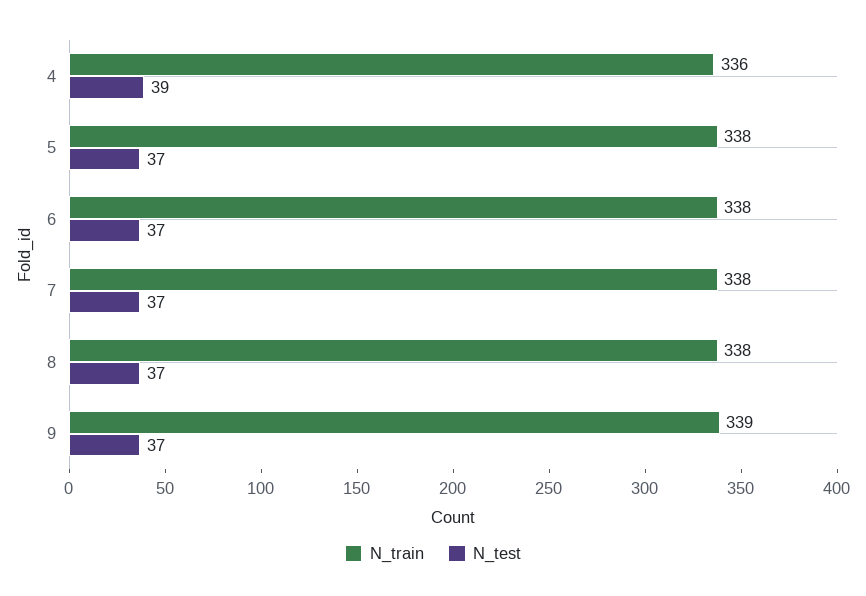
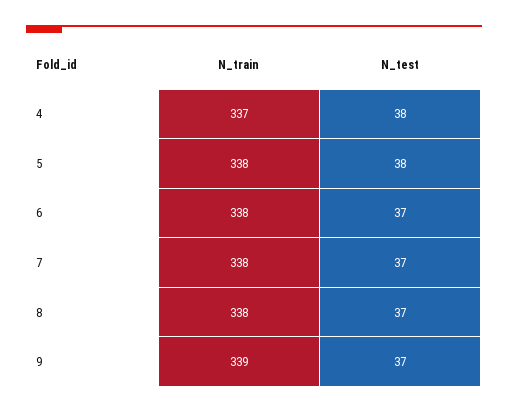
N_train, 4: 336 -> 337
N_test, 4: 39 -> 38
N_test, 5: 37 -> 38

